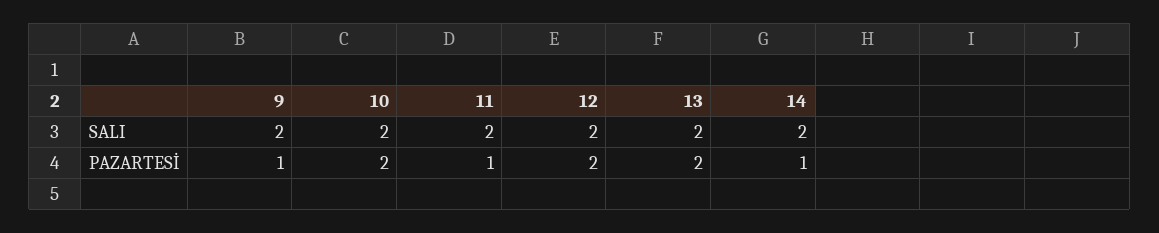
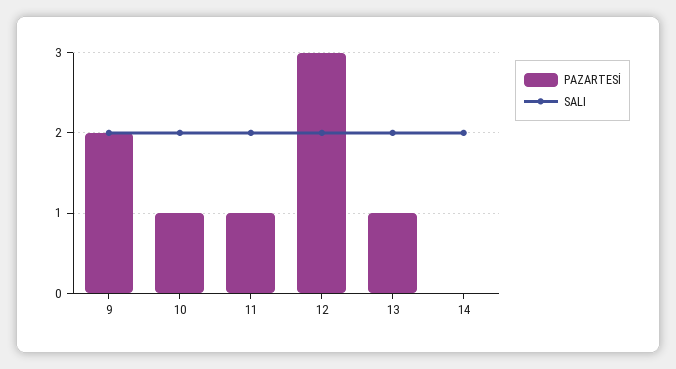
PAZARTESİ, 9: 1 -> 2
PAZARTESİ, 10: 2 -> 1
PAZARTESİ, 12: 2 -> 3
PAZARTESİ, 13: 2 -> 1
PAZARTESİ, 14: 1 -> 0

